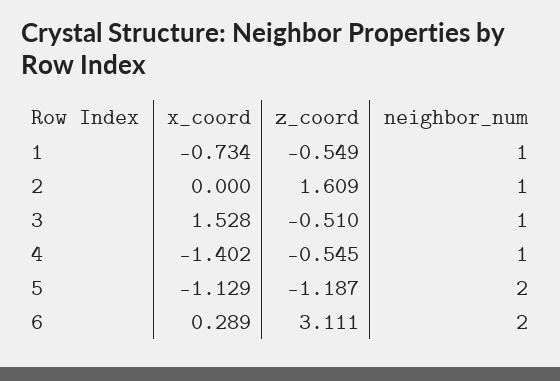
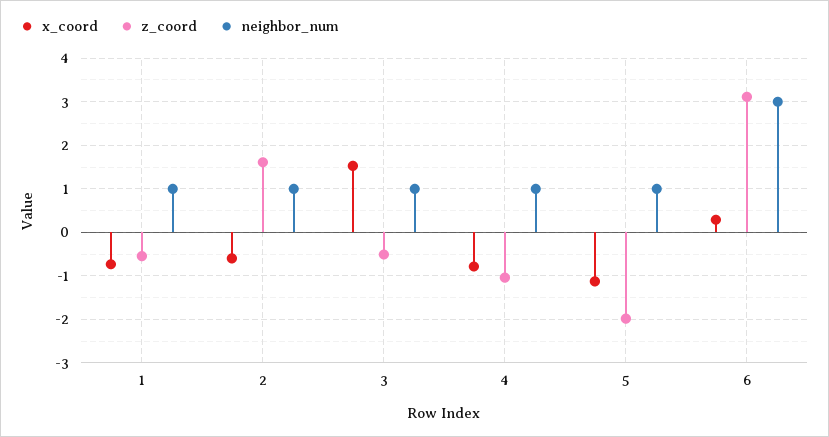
x_coord, 2: 0 -> -0.6
x_coord, 4: -1.402 -> -0.8
z_coord, 4: -0.545 -> -1
z_coord, 5: -1.187 -> -2
neighbor_num, 5: 2 -> 1
neighbor_num, 6: 2 -> 3

